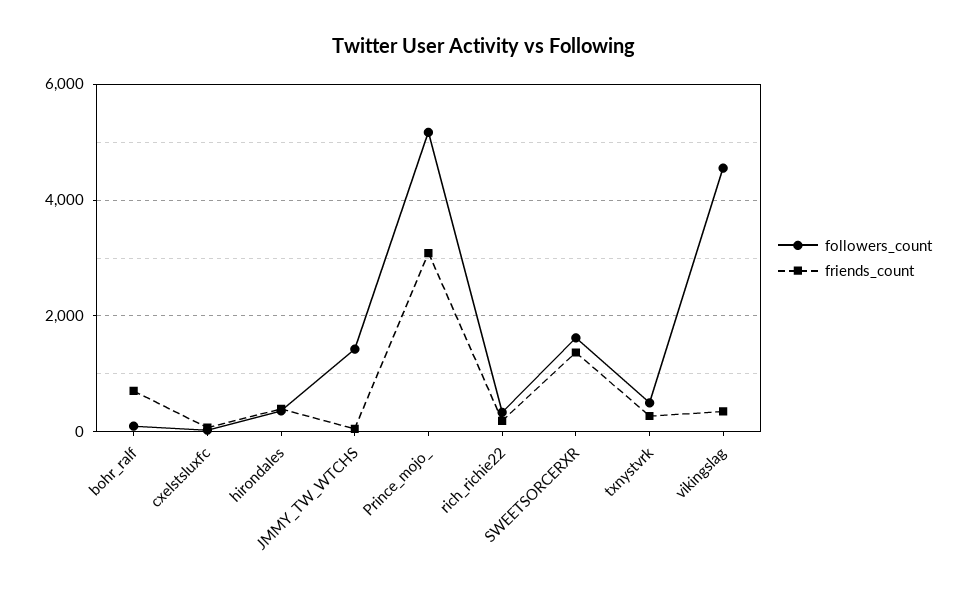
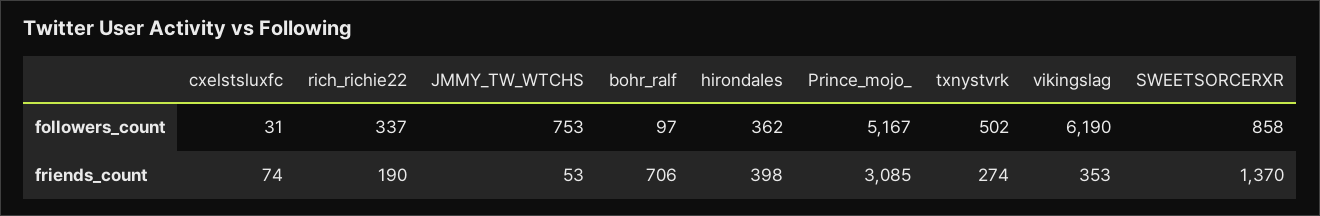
followers_count, JMMY_TW_WTCHS: 1400 -> 753
followers_count, SWEETSORCERXR: 1600 -> 858
followers_count, vikingslag: 4600 -> 6190

